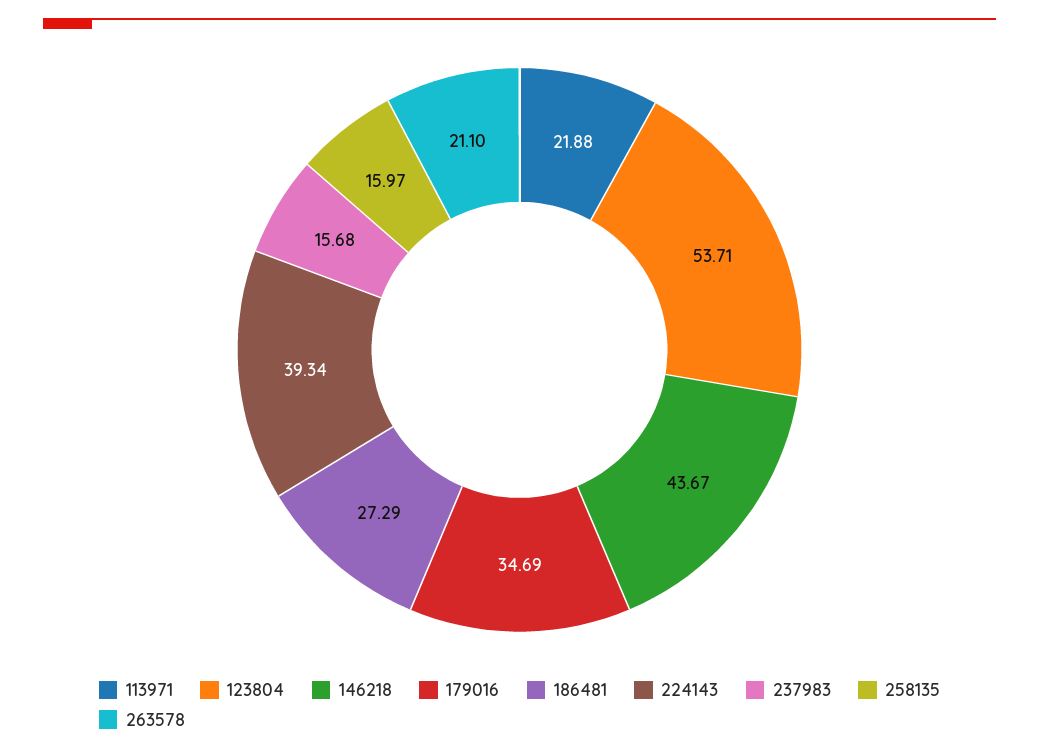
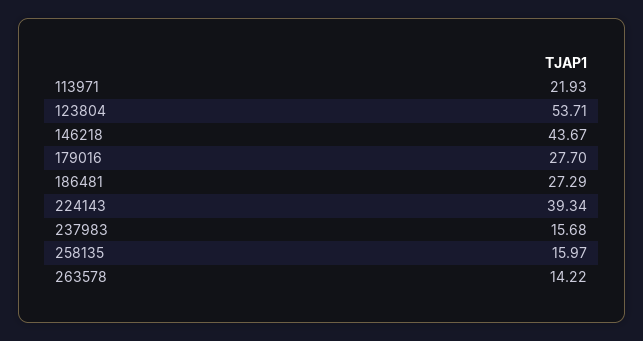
113971: 21.88 -> 21.93
179016: 34.69 -> 27.7
263578: 21.1 -> 14.22

